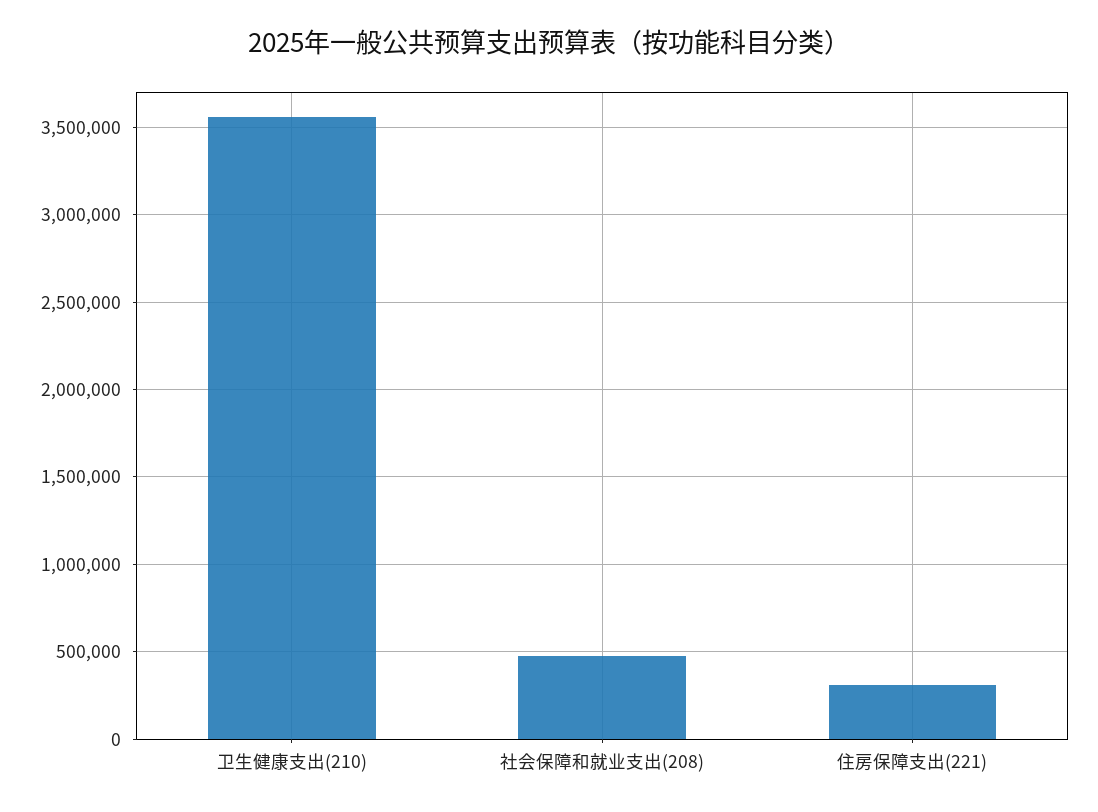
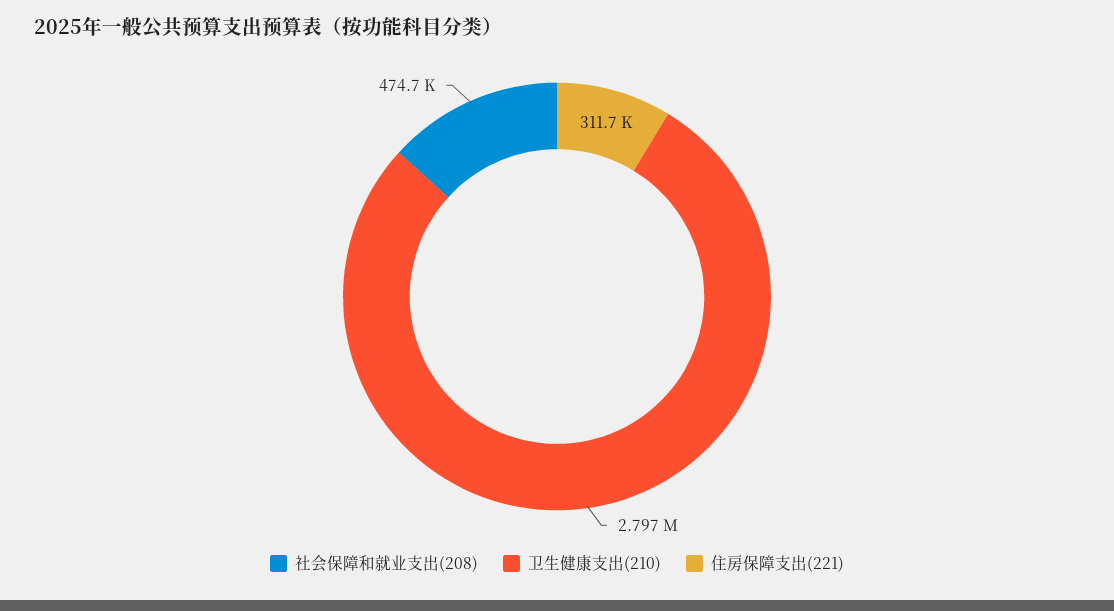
卫生健康支出(210): 3550000 -> 2797000

